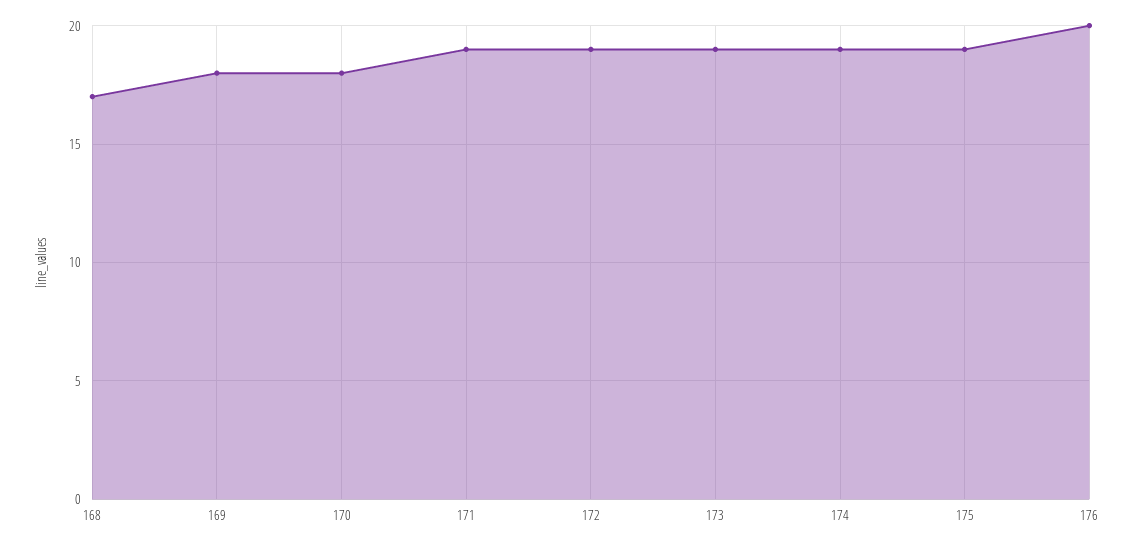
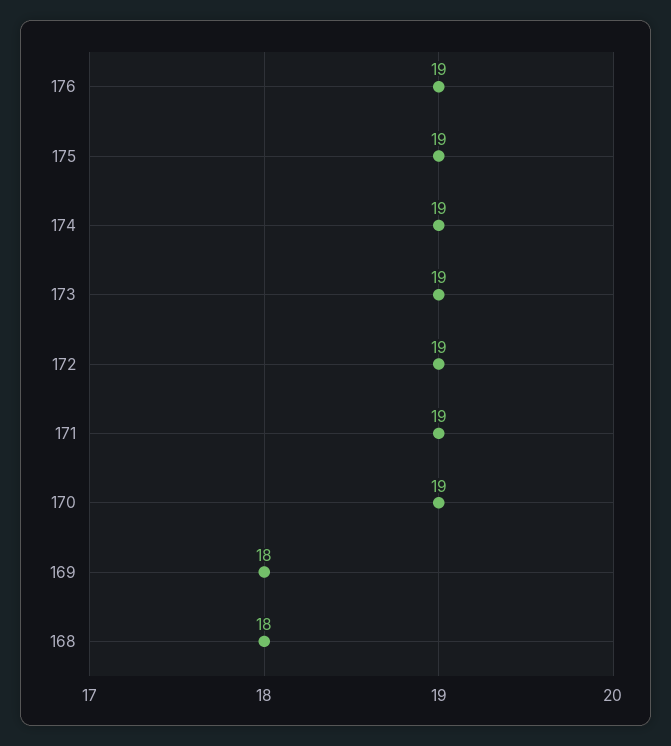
168: 17 -> 18
170: 18 -> 19
176: 20 -> 19

